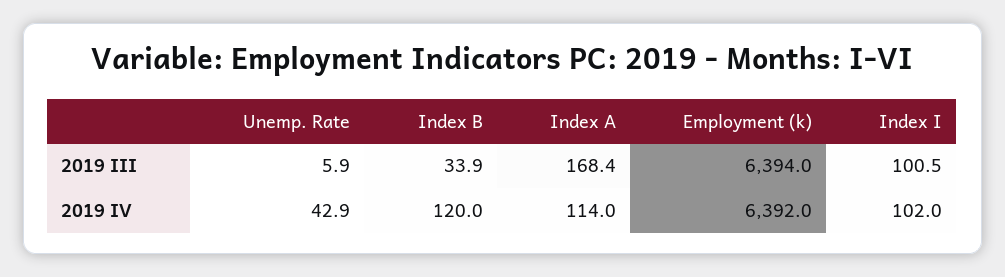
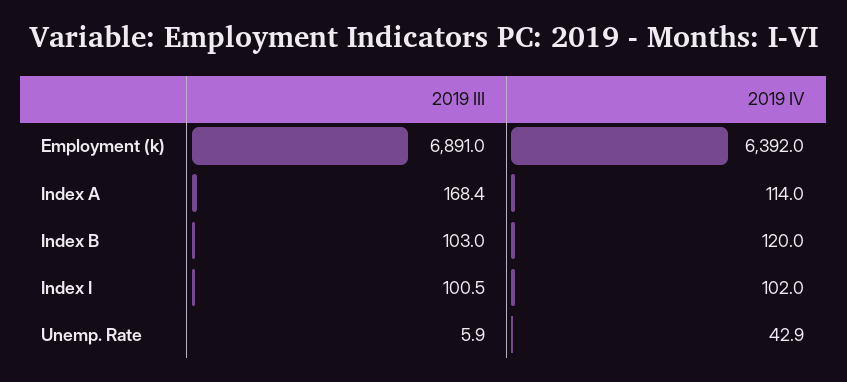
Index B, 2019 III: 33.9 -> 103
Employment (k), 2019 III: 6394 -> 6891

